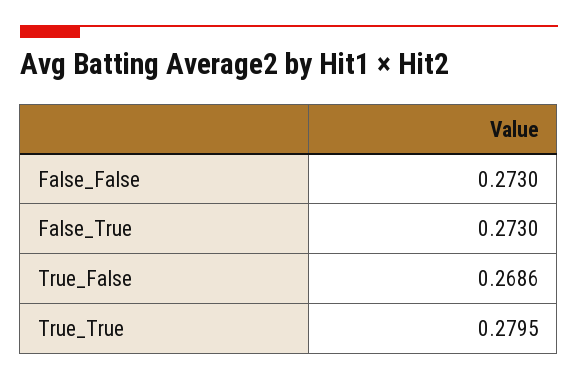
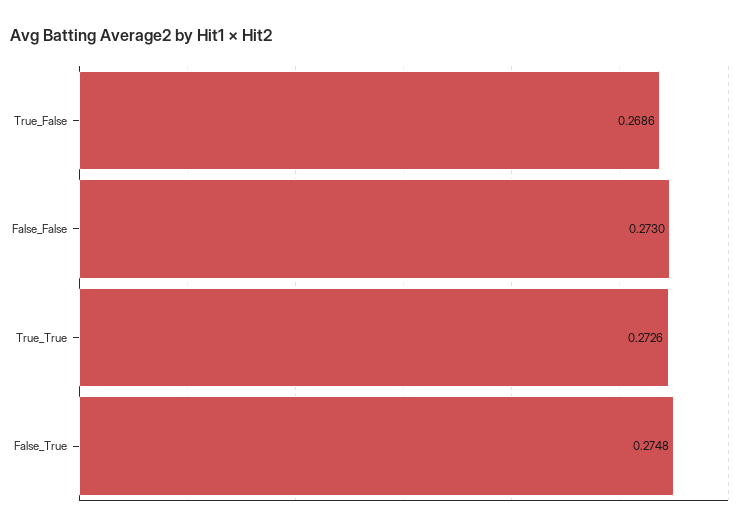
False_True: 0.273 -> 0.2748
True_True: 0.2795 -> 0.2726

